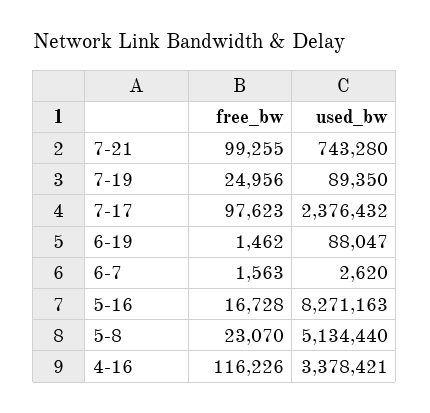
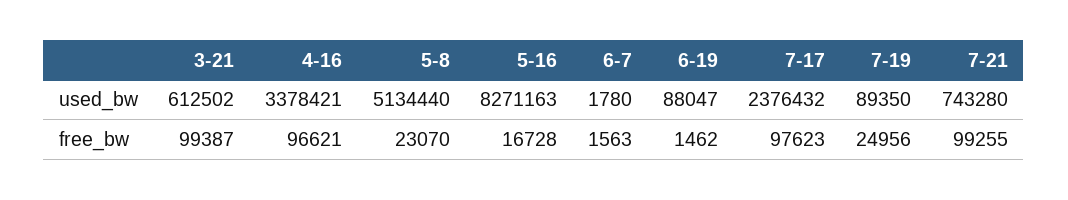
used_bw, 6-7: 2620 -> 1780
free_bw, 4-16: 116226 -> 96621
used_bw, 3-21: none -> 612502
free_bw, 3-21: none -> 99387

